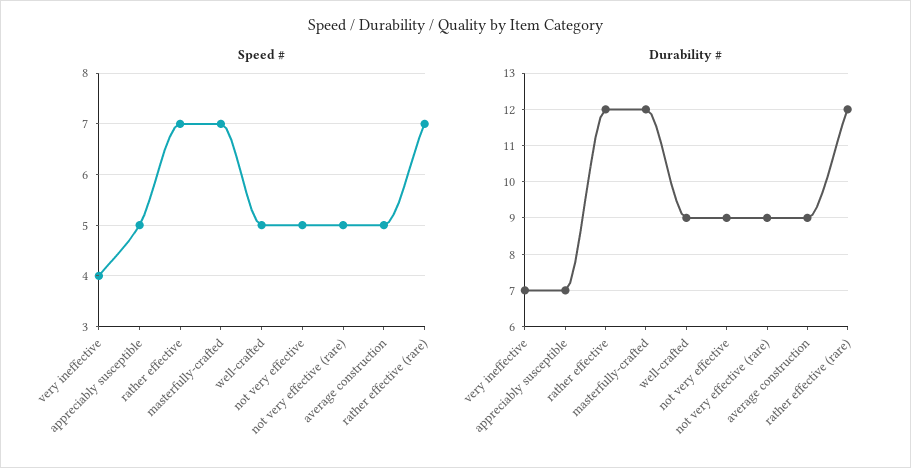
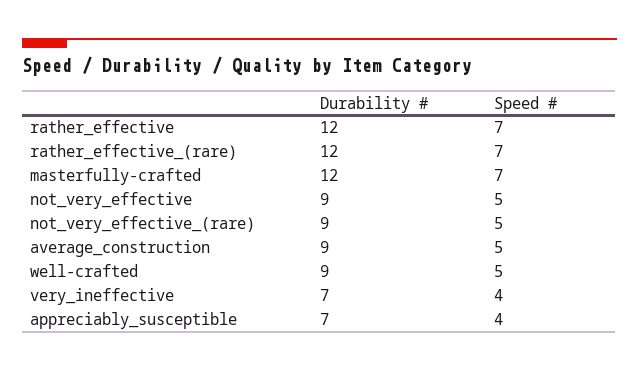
Speed #, appreciably susceptible: 5 -> 4

